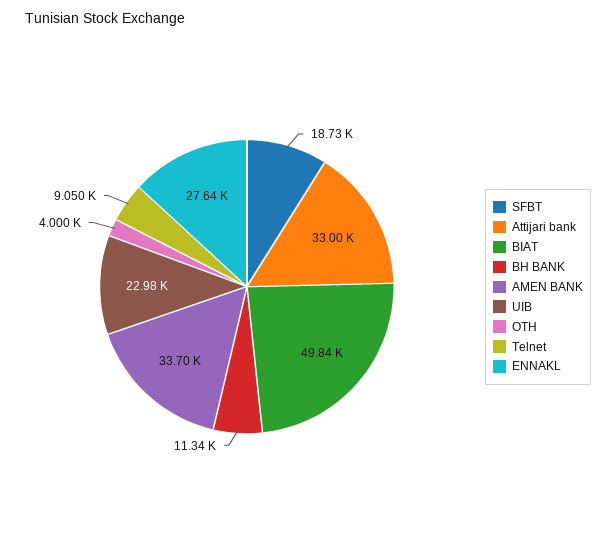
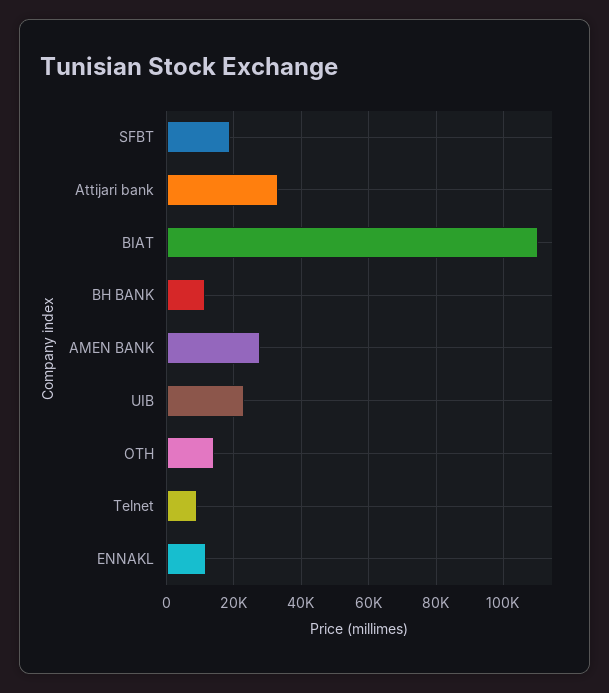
BIAT: 49840 -> 110000
AMEN BANK: 33700 -> 28000
OTH: 4000 -> 14000
ENNAKL: 27640 -> 12000

